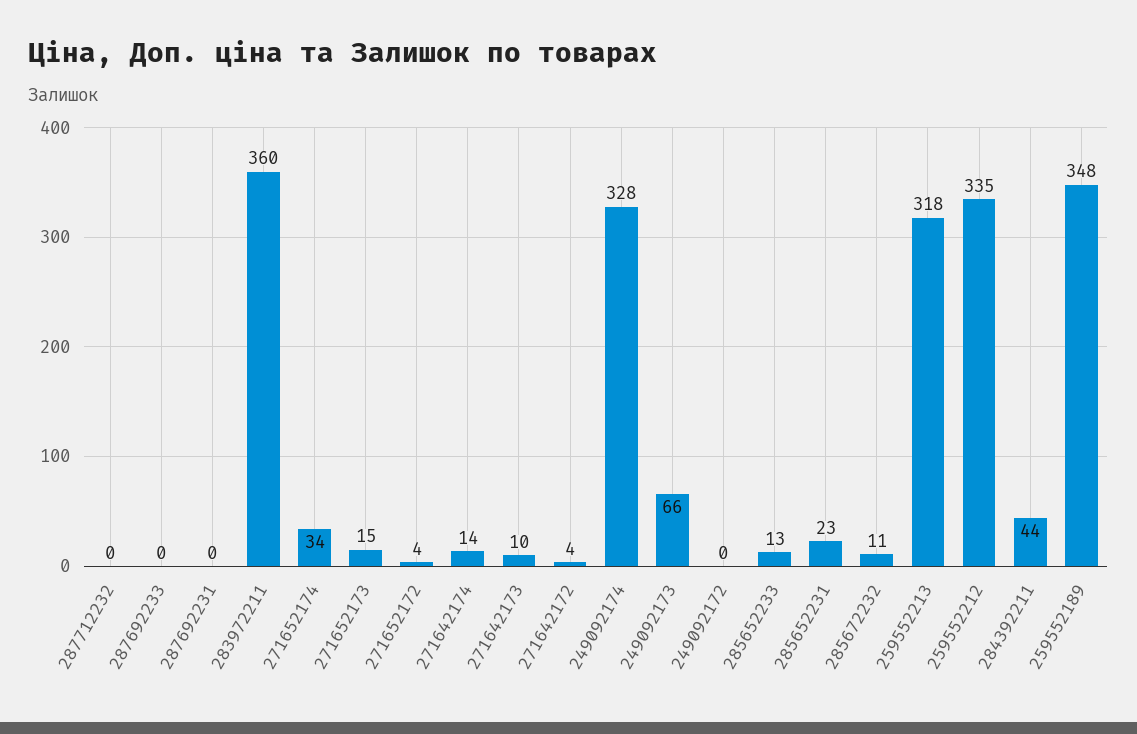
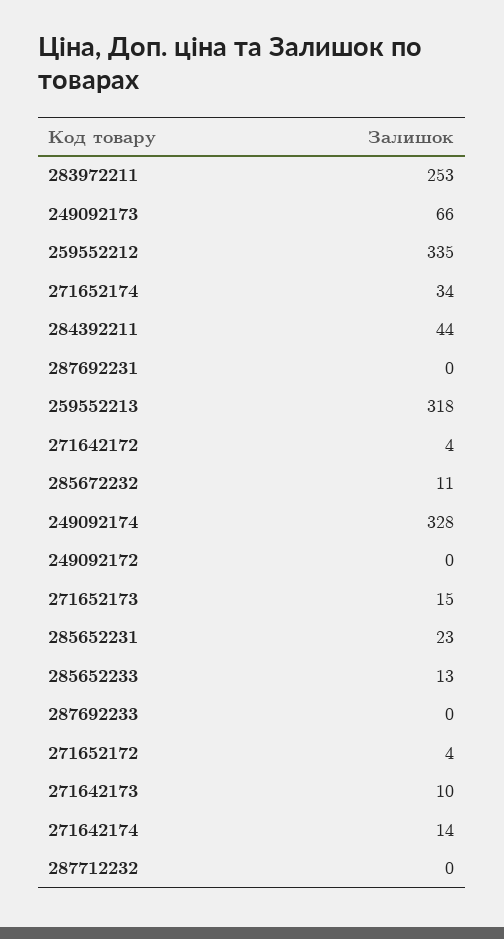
283972211: 360 -> 253
259552189: 348 -> none

